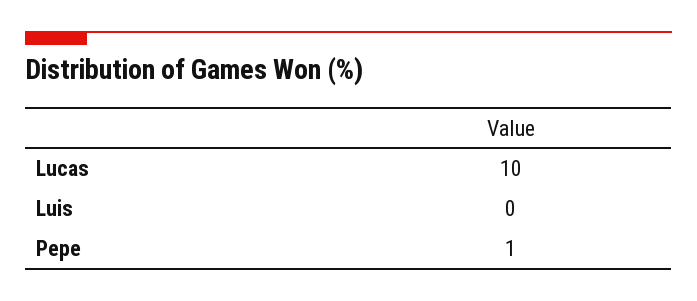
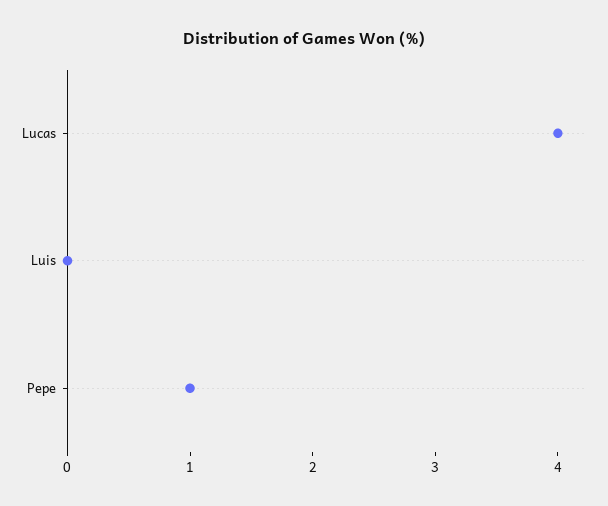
Lucas: 10 -> 4

